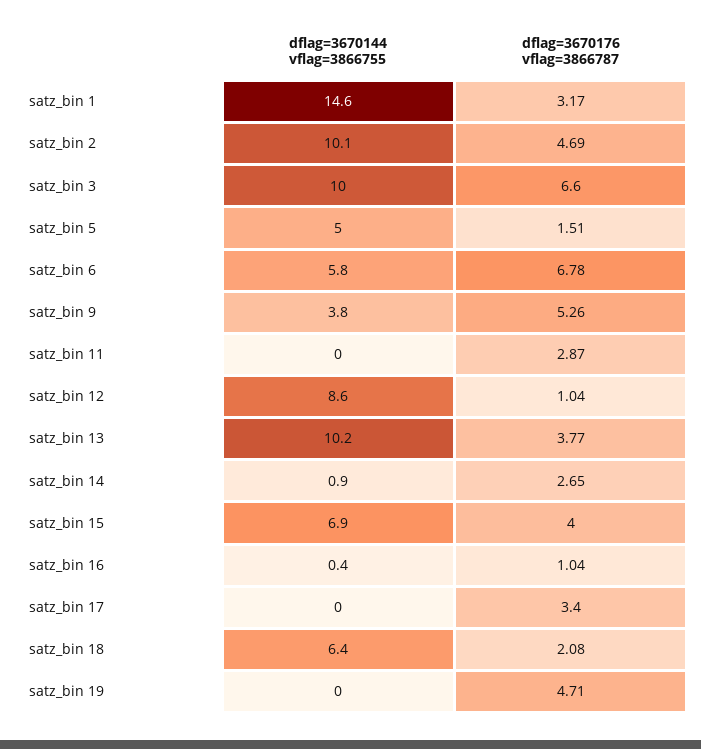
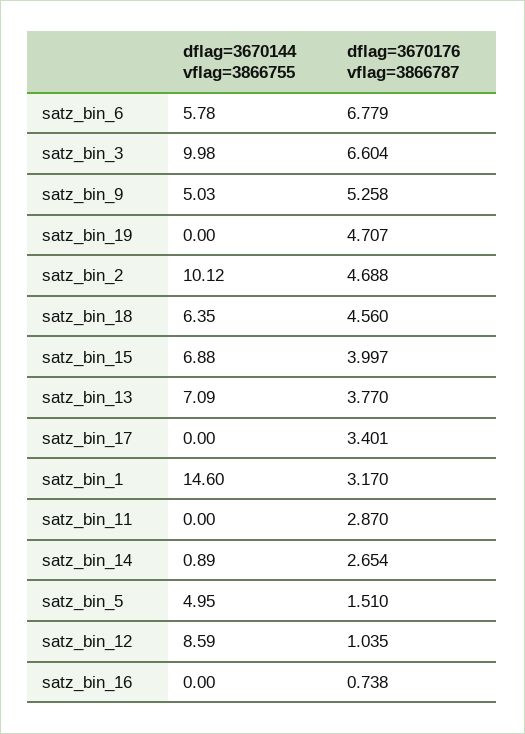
dflag=3670144 vflag=3866755, satz_bin 9: 3.8 -> 5.03
dflag=3670144 vflag=3866755, satz_bin 13: 10.2 -> 7.09
dflag=3670144 vflag=3866755, satz_bin 16: 0.4 -> 0
dflag=3670176 vflag=3866787, satz_bin 16: 1.04 -> 0.738
dflag=3670176 vflag=3866787, satz_bin 18: 2.08 -> 4.56

